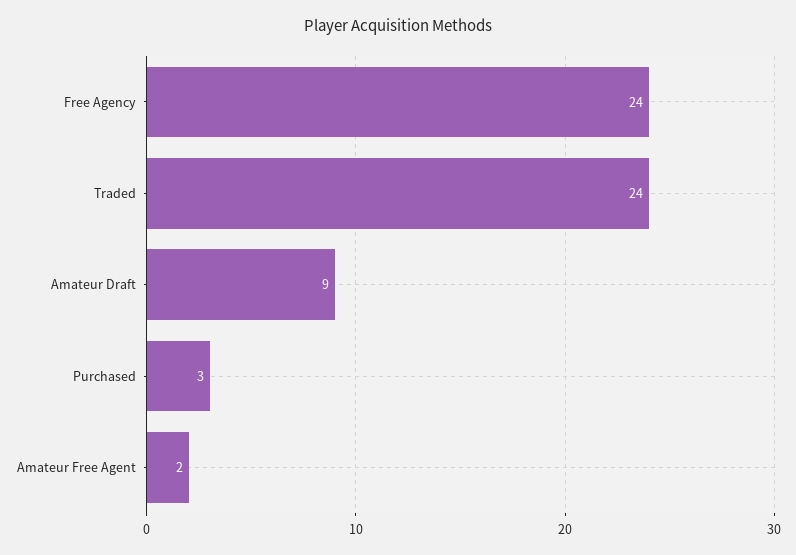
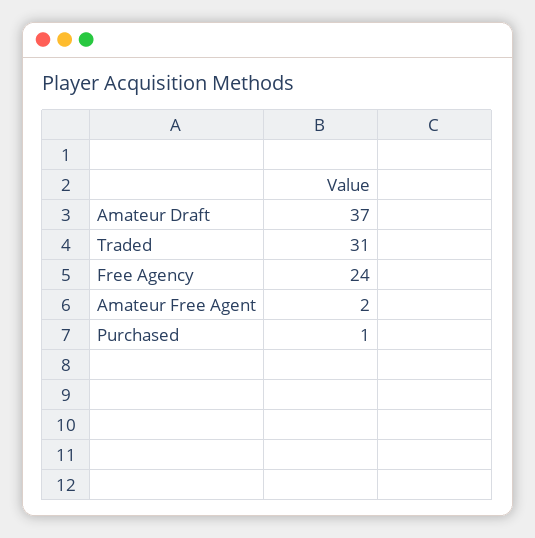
Traded: 24 -> 31
Amateur Draft: 9 -> 37
Purchased: 3 -> 1

